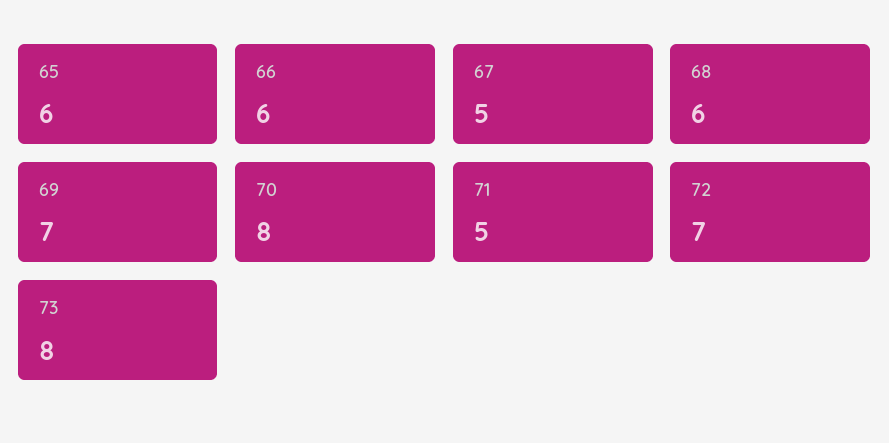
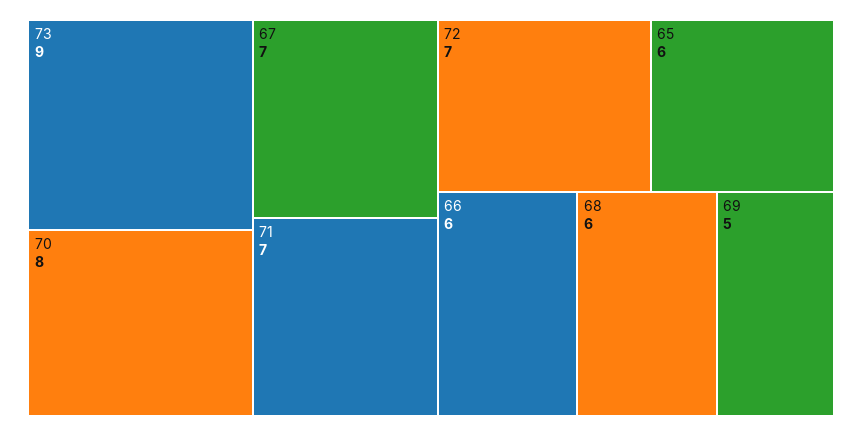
67: 5 -> 7
69: 7 -> 5
71: 5 -> 7
73: 8 -> 9

